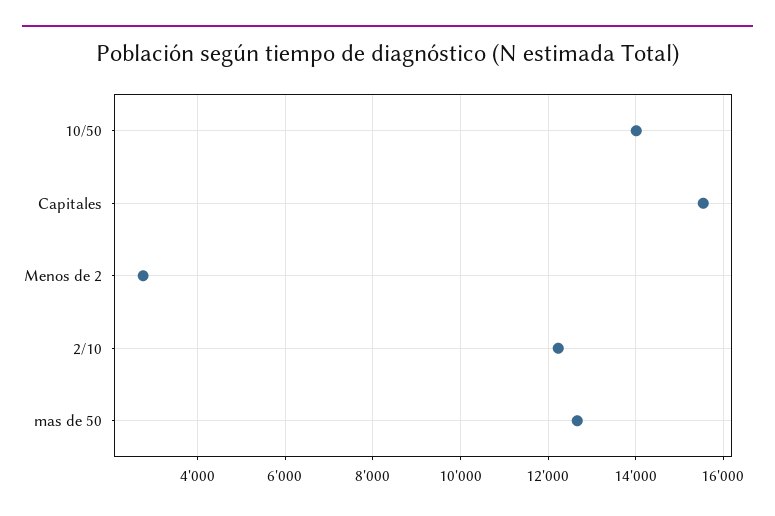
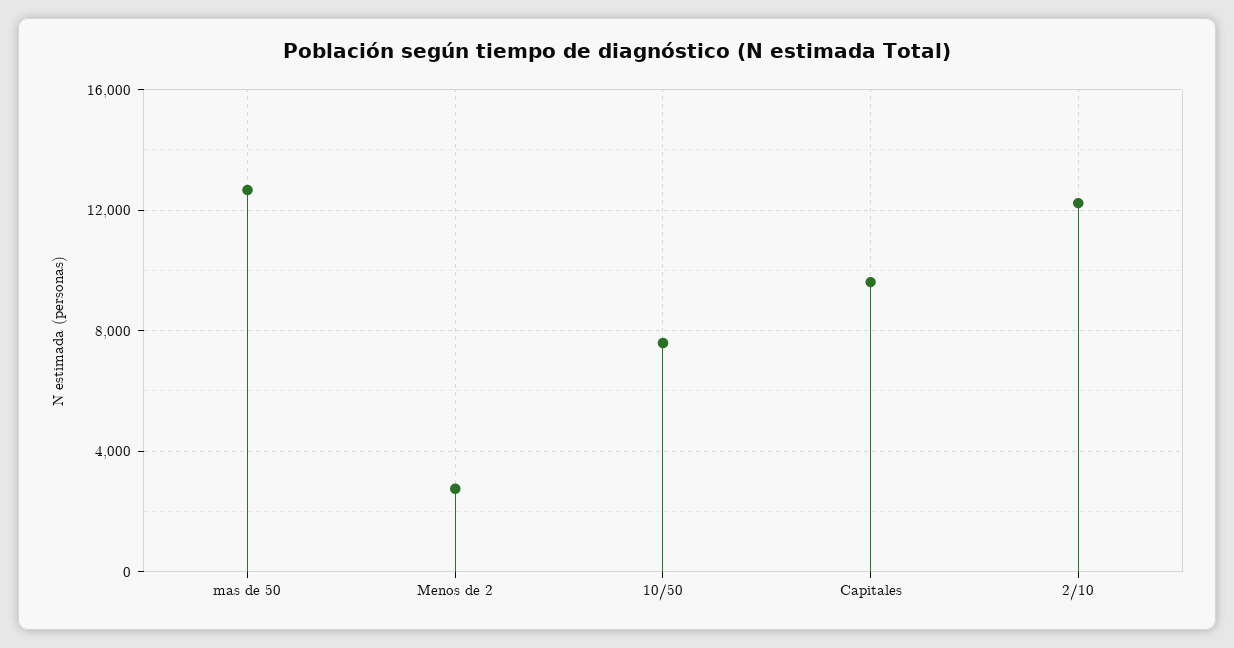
10/50: 14000 -> 7500
Capitales: 15600 -> 9500

